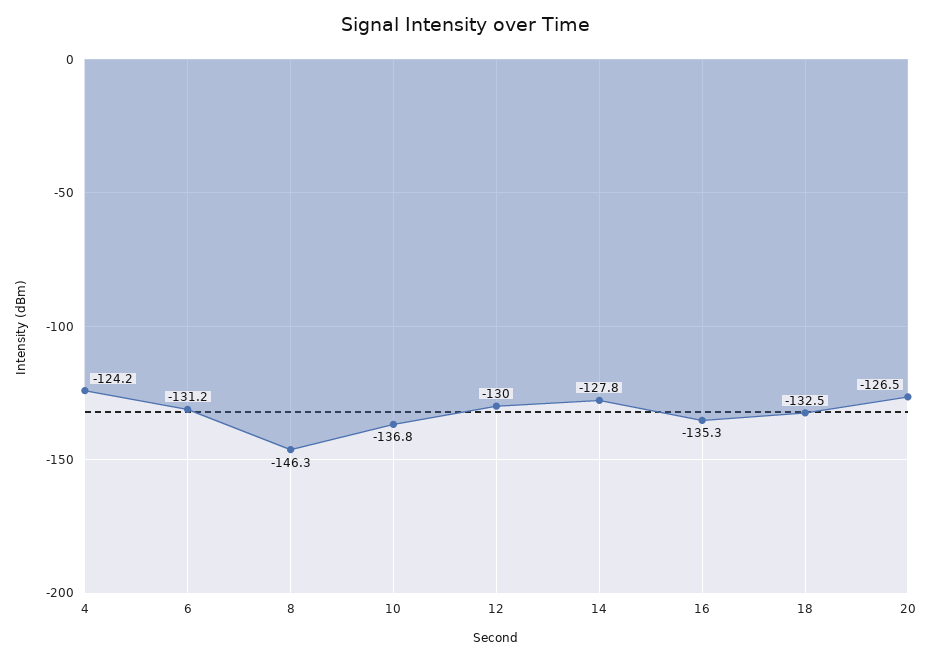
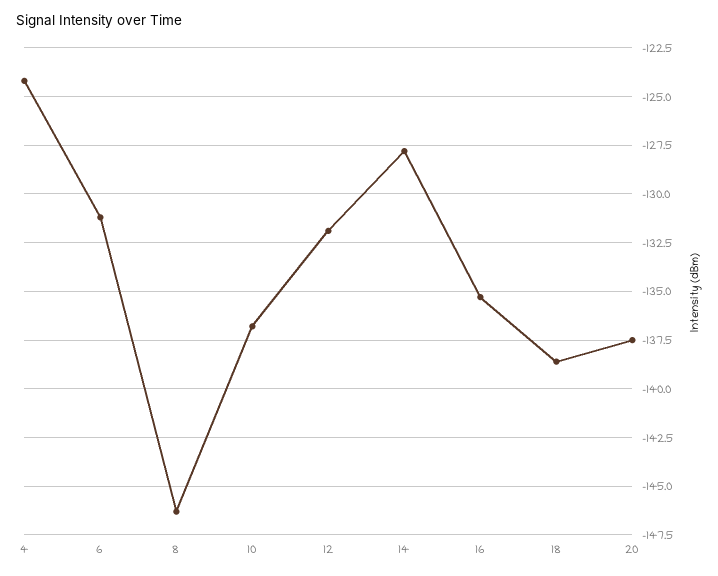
12: -130 -> -132
18: -132.5 -> -138.5
20: -126.5 -> -137.5

